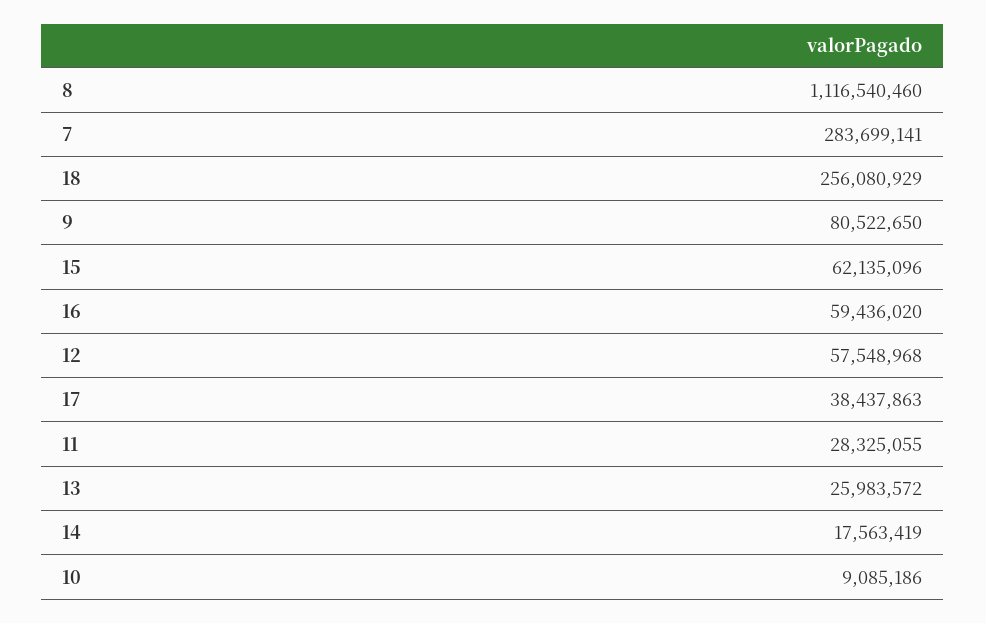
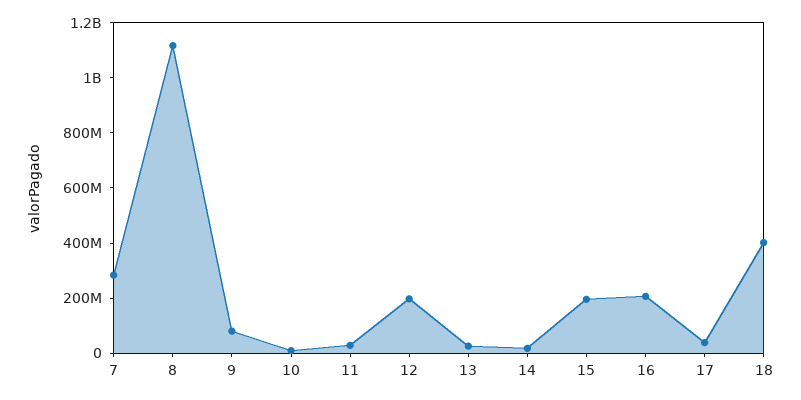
18: 256080929 -> 400000000
15: 62135096 -> 200000000
16: 59436020 -> 200000000
12: 57548968 -> 200000000

